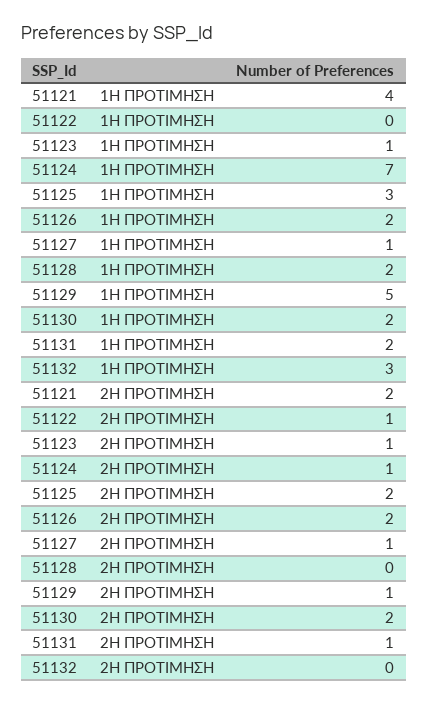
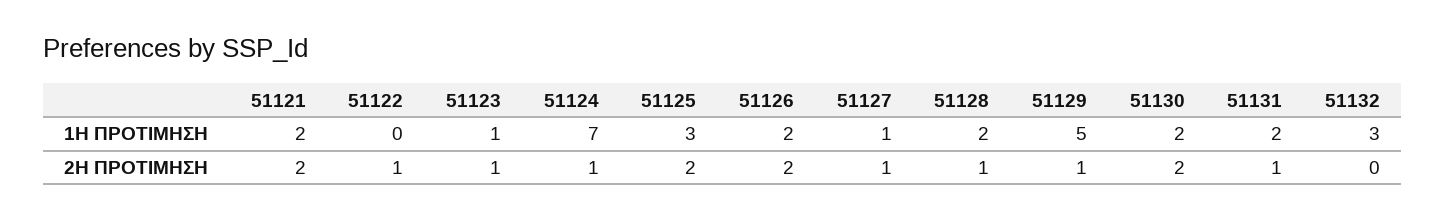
51121, 1H ΠΡΟΤΙΜΗΣΗ: 4 -> 2
51128, 2H ΠΡΟΤΙΜΗΣΗ: 0 -> 1

